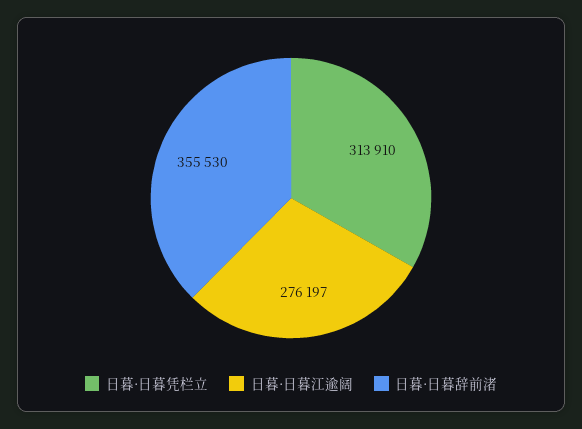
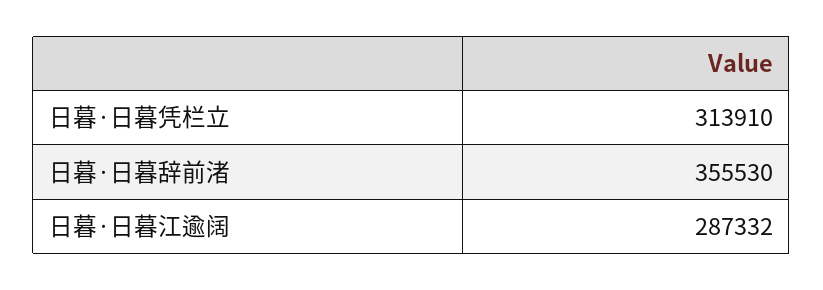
日暮·日暮江逾阔: 276197 -> 287332

